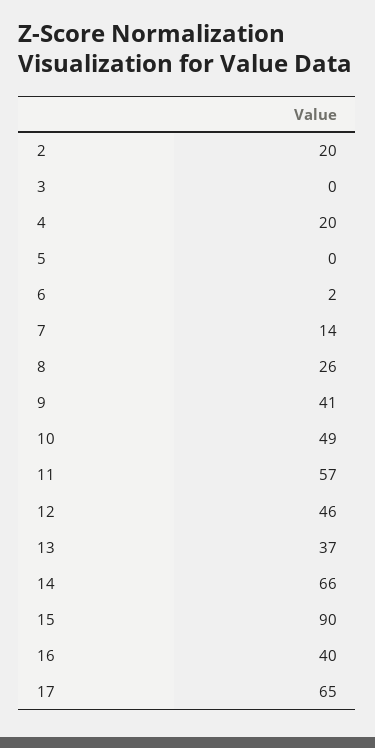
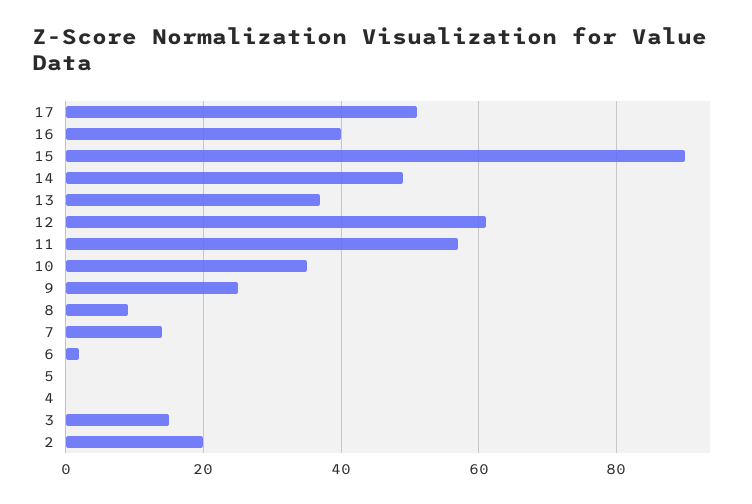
3: 0 -> 15
4: 20 -> 0
8: 26 -> 10
9: 41 -> 25
10: 49 -> 35
12: 46 -> 60
14: 66 -> 50
17: 65 -> 50

